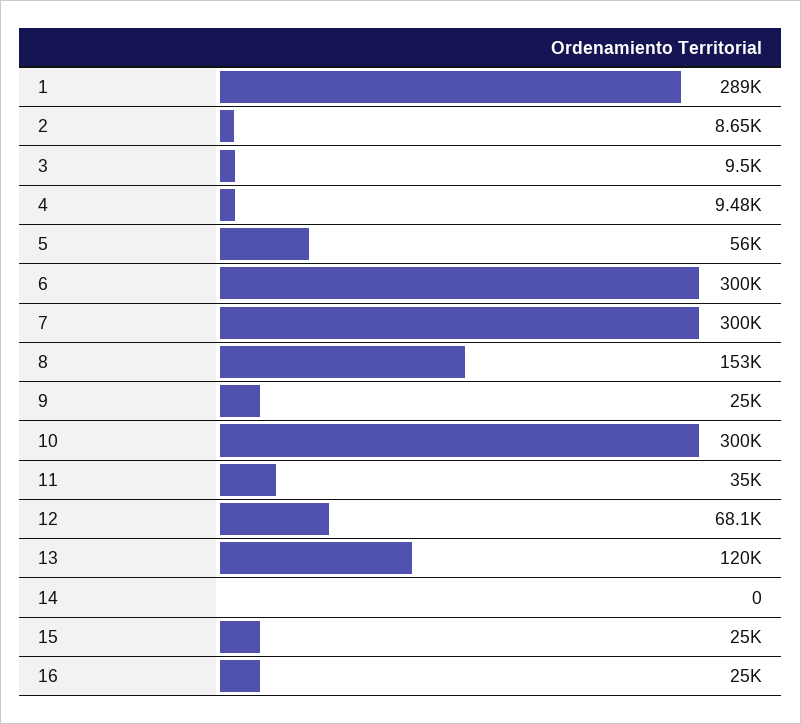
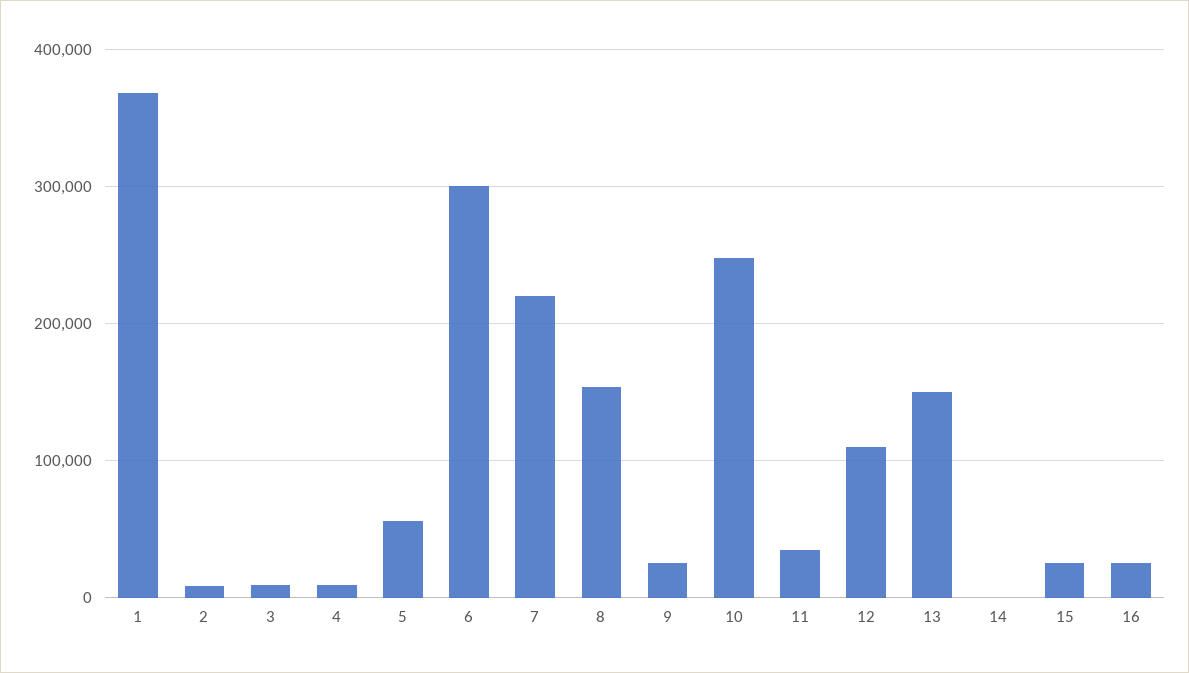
1: 289000 -> 370000
7: 300000 -> 220000
10: 300000 -> 250000
12: 68100 -> 110000
13: 120000 -> 150000

